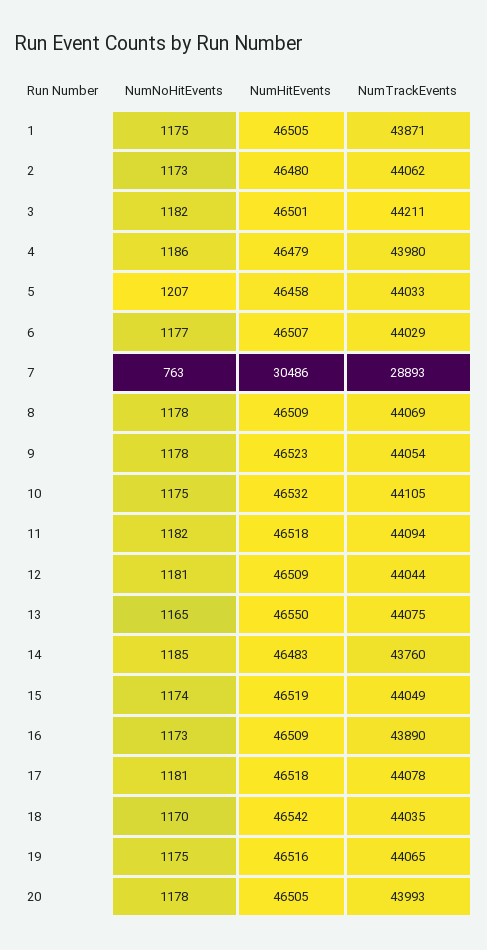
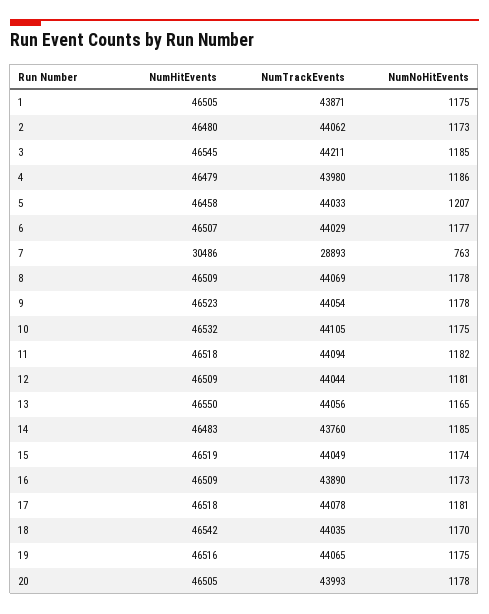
NumNoHitEvents, 3: 1182 -> 1185
NumHitEvents, 3: 46501 -> 46545
NumTrackEvents, 13: 44075 -> 44056

